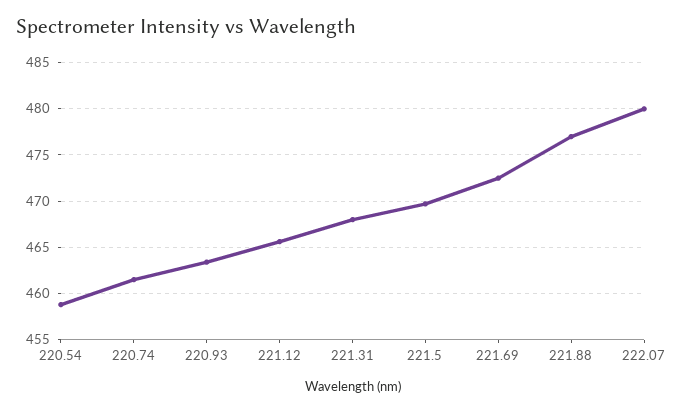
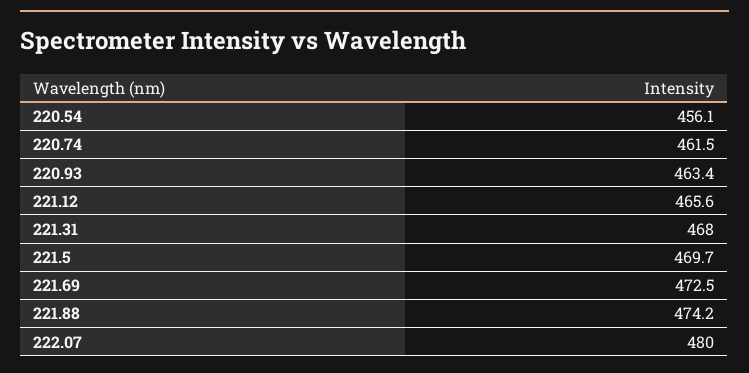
220.54: 459 -> 456.1
221.88: 477 -> 474.2

